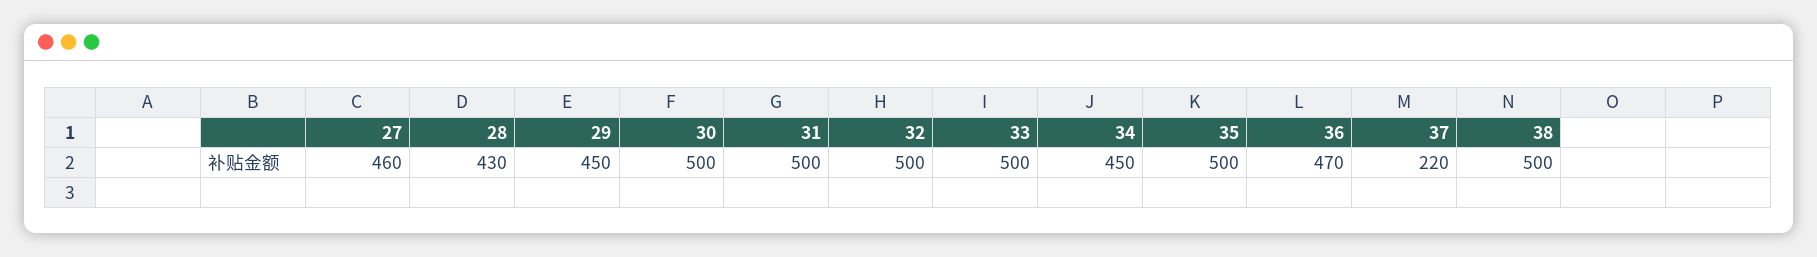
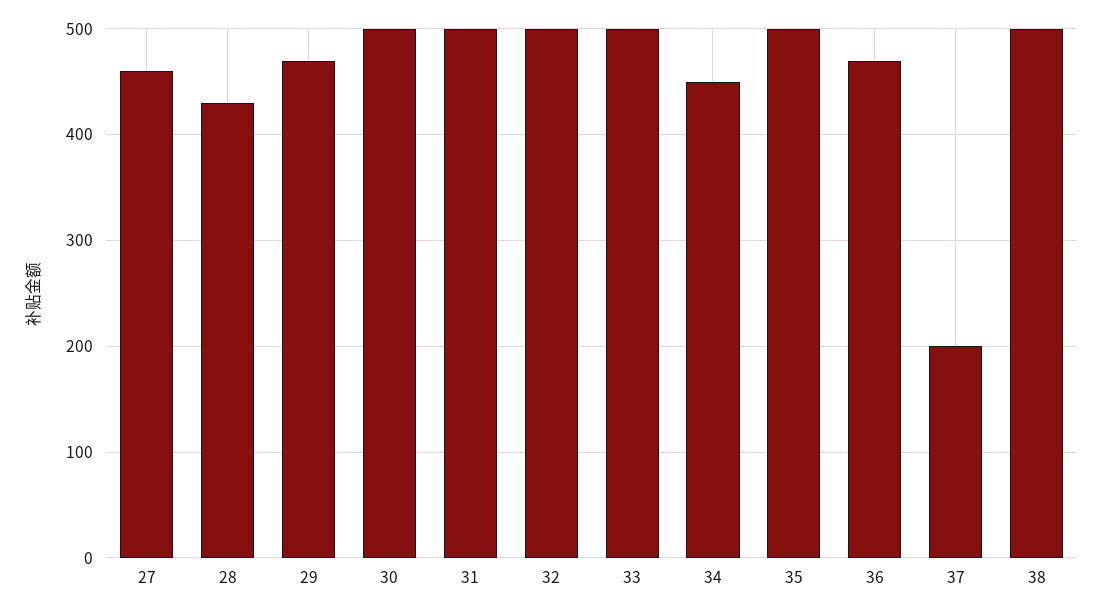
29: 450 -> 470
37: 220 -> 200

